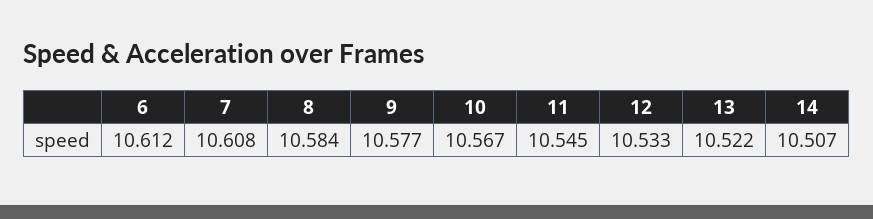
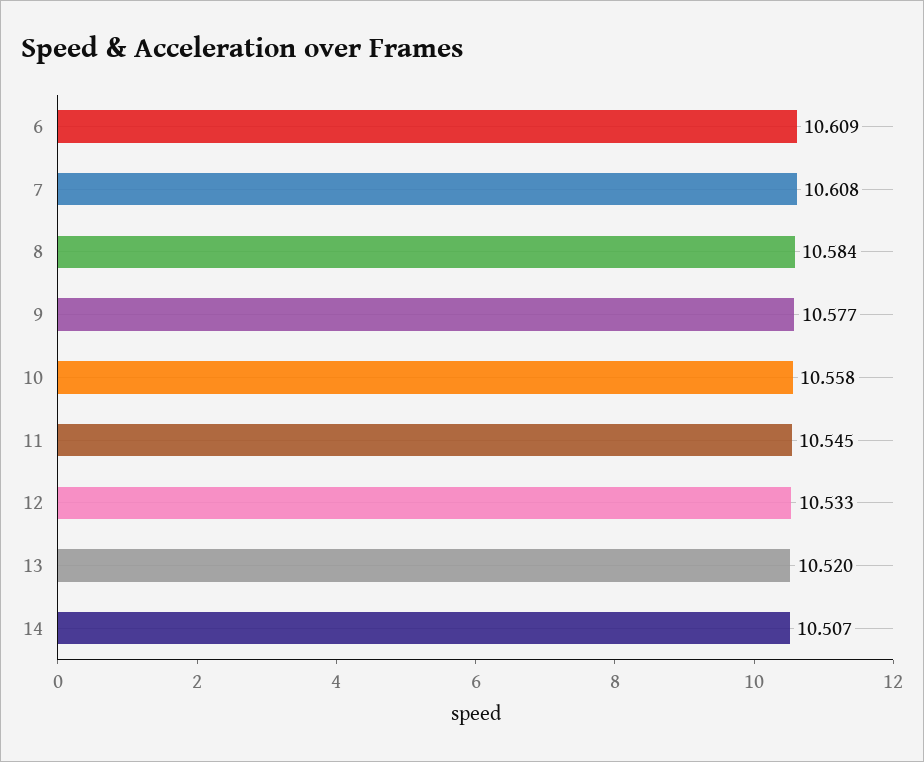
6: 10.612 -> 10.609
10: 10.567 -> 10.558
13: 10.522 -> 10.52

